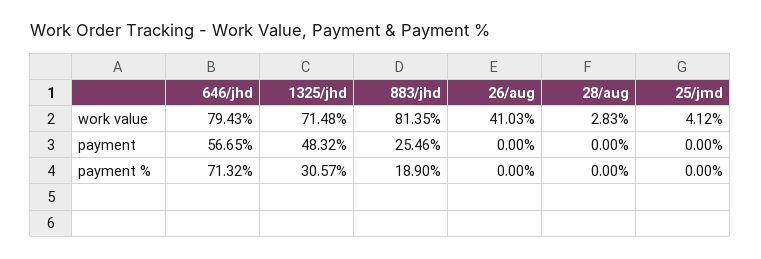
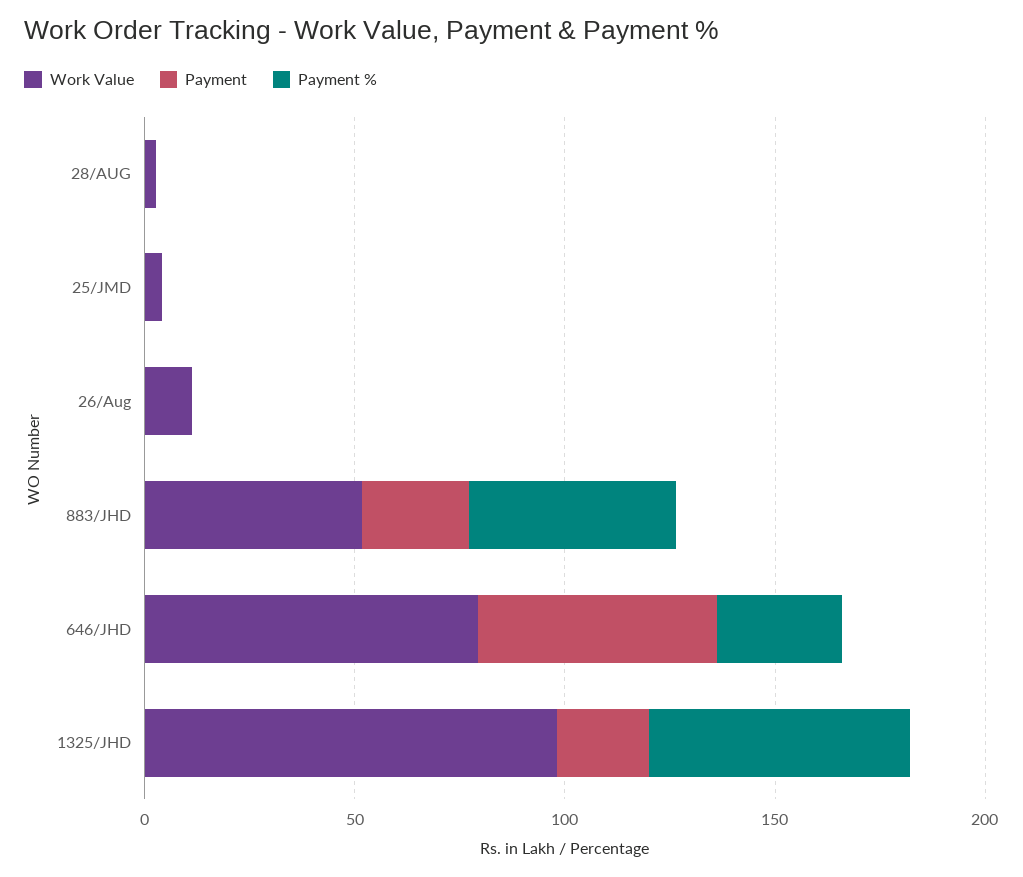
work value, 1325/jhd: 71.48 -> 100
work value, 883/jhd: 81.35 -> 50
work value, 26/aug: 41.03 -> 10
payment, 1325/jhd: 48.32 -> 20
payment %, 646/jhd: 71.32 -> 30
payment %, 1325/jhd: 30.57 -> 60
payment %, 883/jhd: 18.9 -> 50

